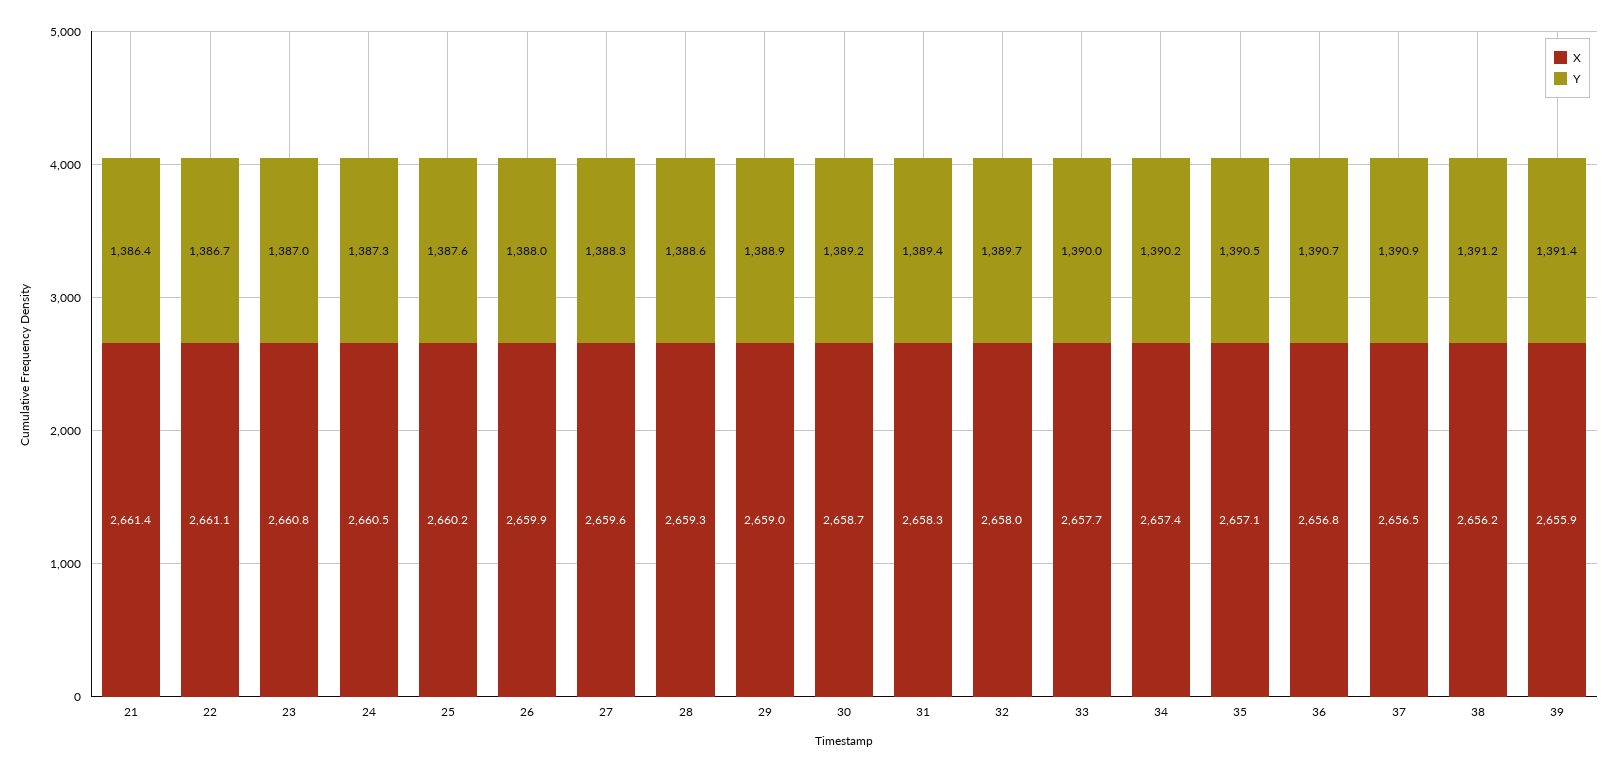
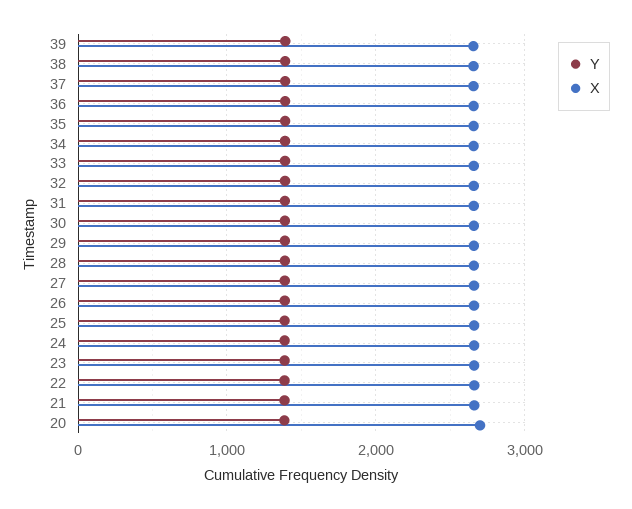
Y, 20: none -> 1400
X, 20: none -> 2700

